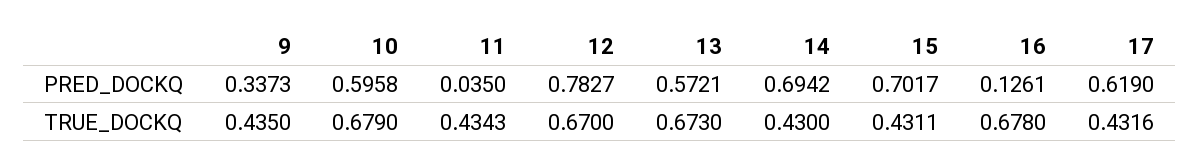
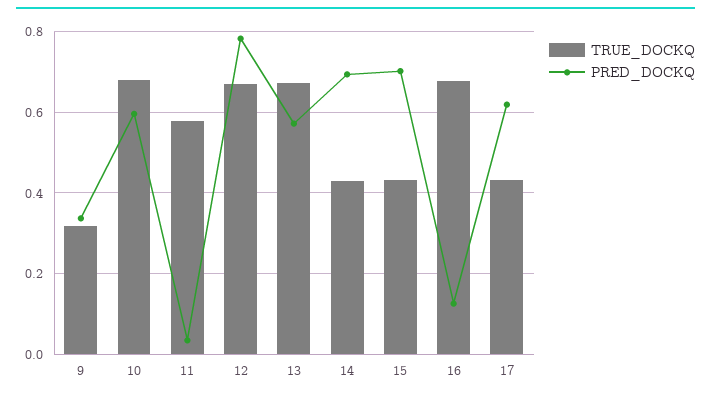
TRUE_DOCKQ, 9: 0.435 -> 0.32
TRUE_DOCKQ, 11: 0.4343 -> 0.58

